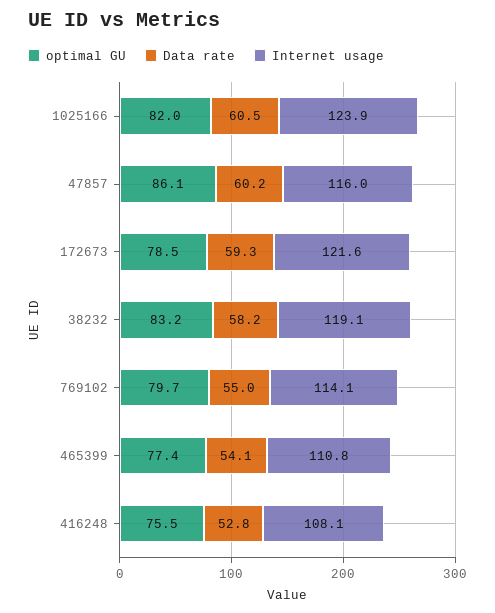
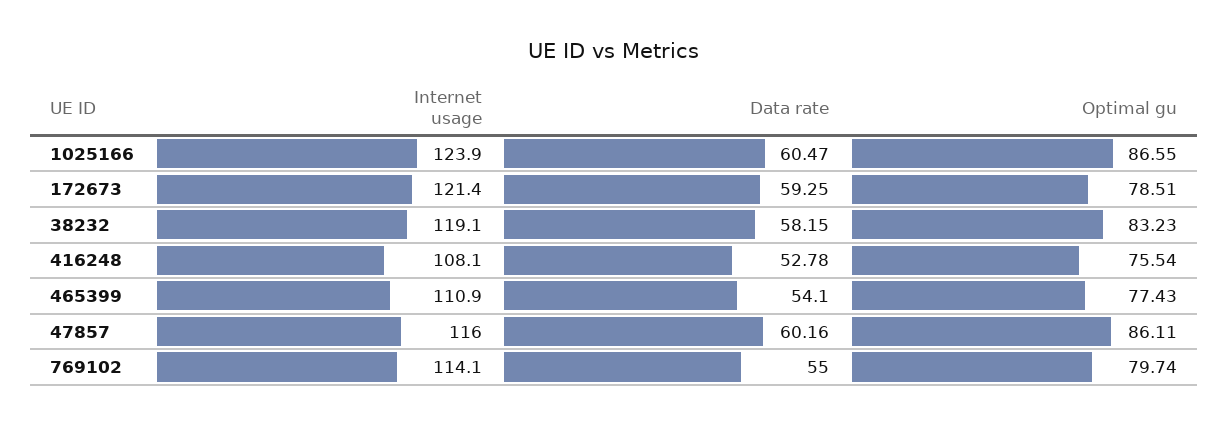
optimal GU, 1025166: 82 -> 86.55
Internet usage, 172673: 121.6 -> 121.4
Internet usage, 465399: 110.8 -> 110.9

